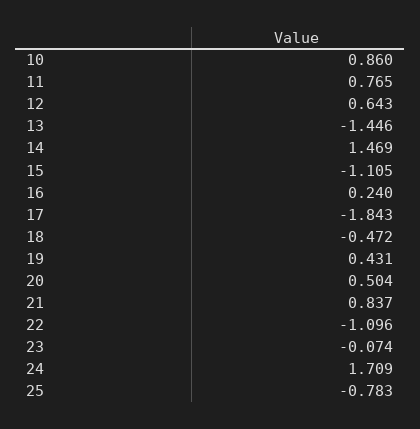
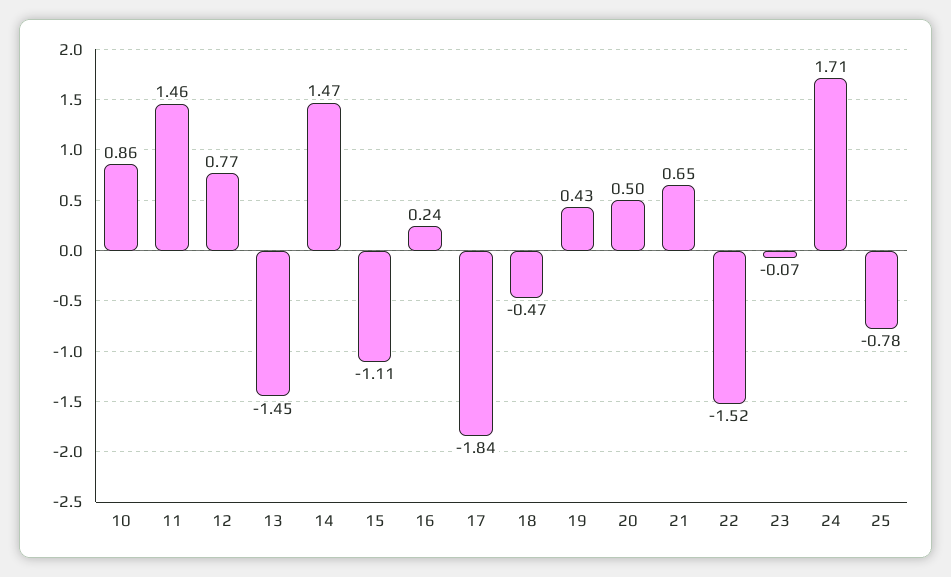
11: 0.765 -> 1.46
12: 0.643 -> 0.77
21: 0.837 -> 0.65
22: -1.096 -> -1.52

